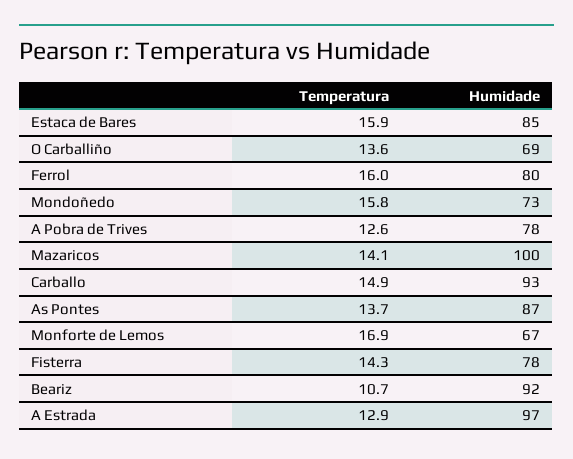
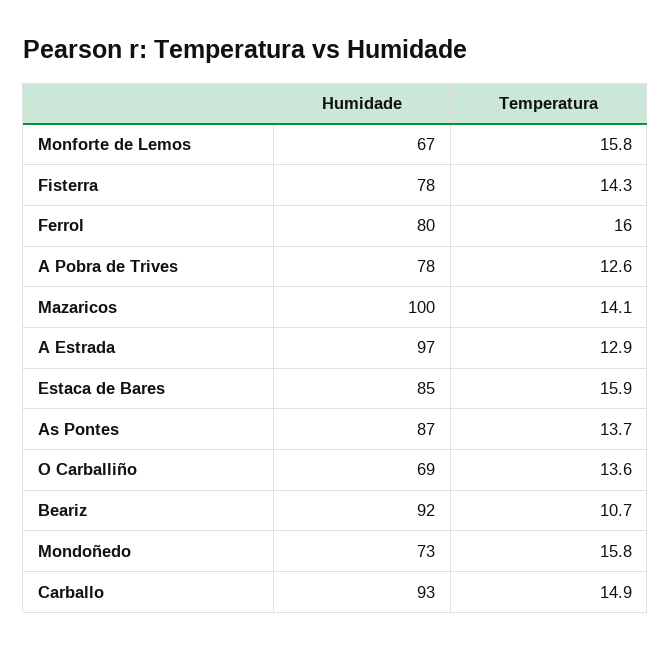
Temperatura, Monforte de Lemos: 16.9 -> 15.8

